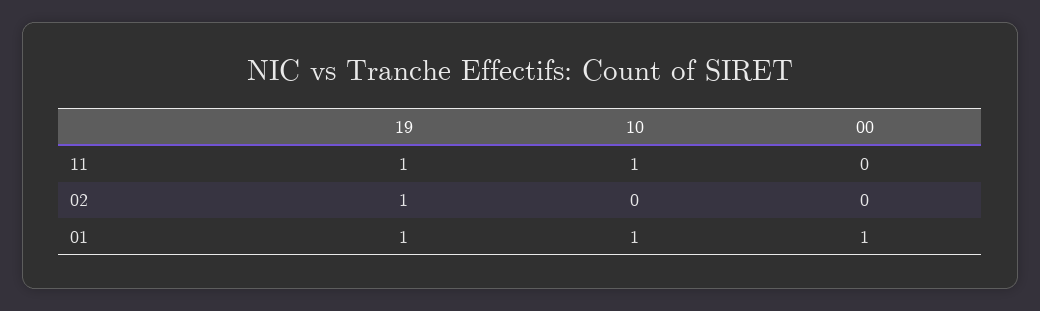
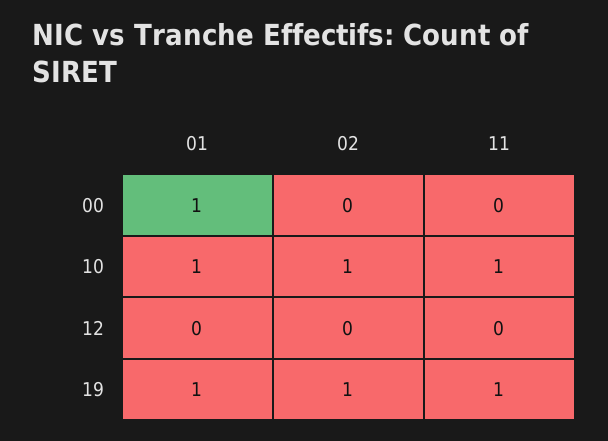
10, 02: 0 -> 1
12, 01: none -> 0
12, 02: none -> 0
12, 11: none -> 0

